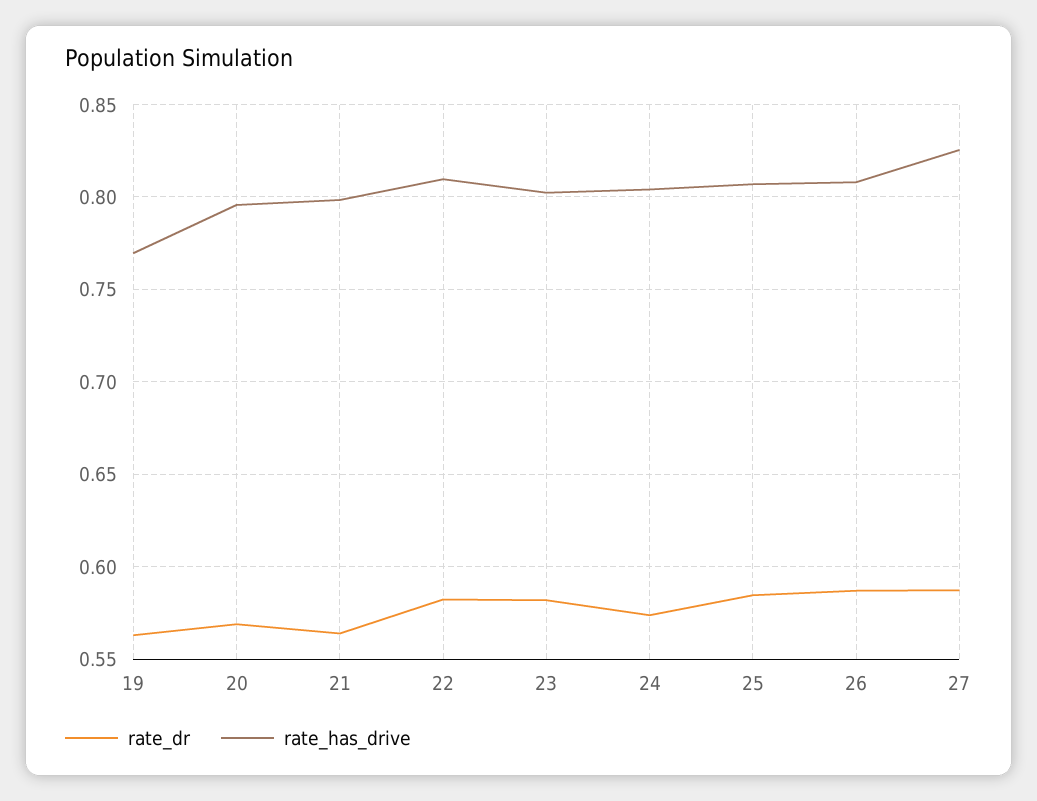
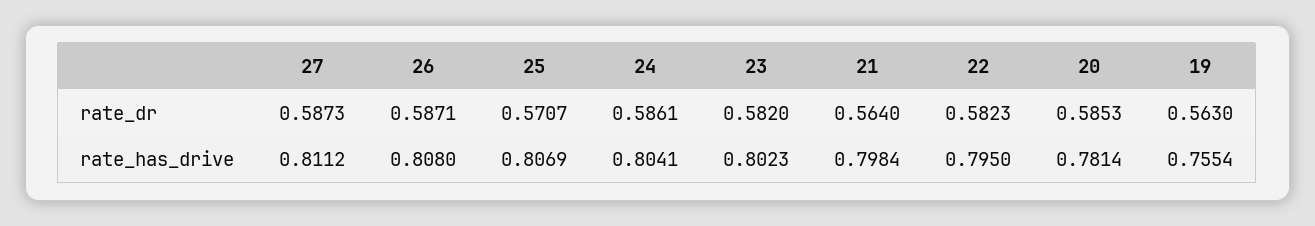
rate_has_drive, 19: 0.77 -> 0.7554
rate_dr, 20: 0.57 -> 0.5853
rate_has_drive, 20: 0.795 -> 0.7814
rate_has_drive, 22: 0.81 -> 0.795
rate_dr, 24: 0.575 -> 0.5861
rate_dr, 25: 0.585 -> 0.5707
rate_has_drive, 27: 0.825 -> 0.8112

